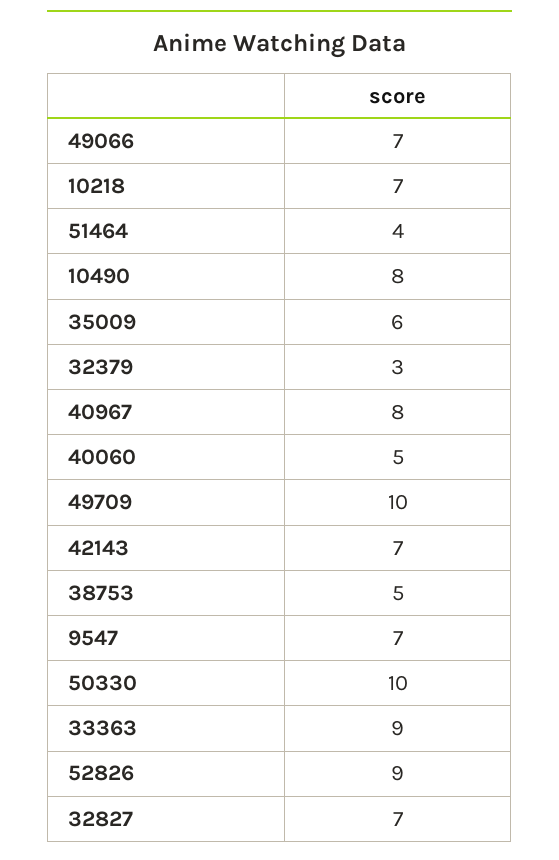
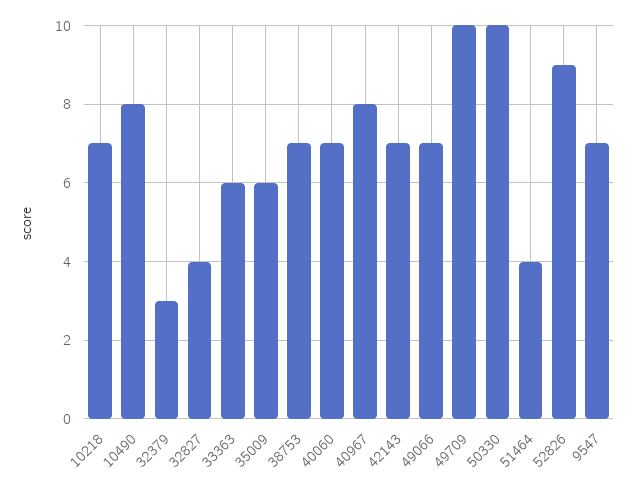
40060: 5 -> 7
38753: 5 -> 7
33363: 9 -> 6
32827: 7 -> 4

